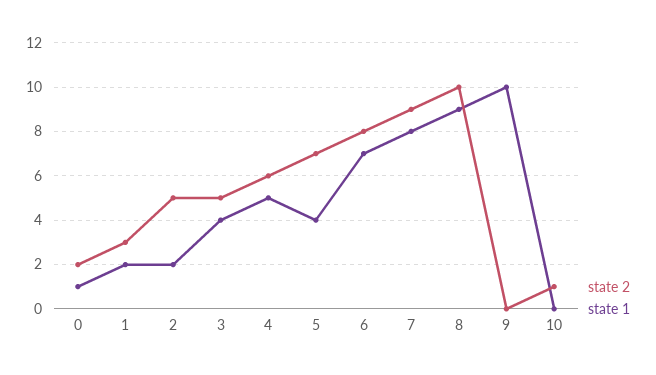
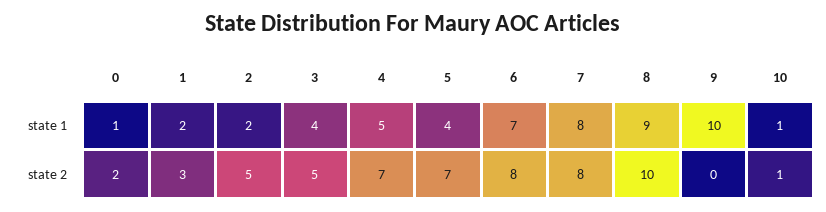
state 2, 4: 6 -> 7
state 2, 7: 9 -> 8
state 1, 10: 0 -> 1

